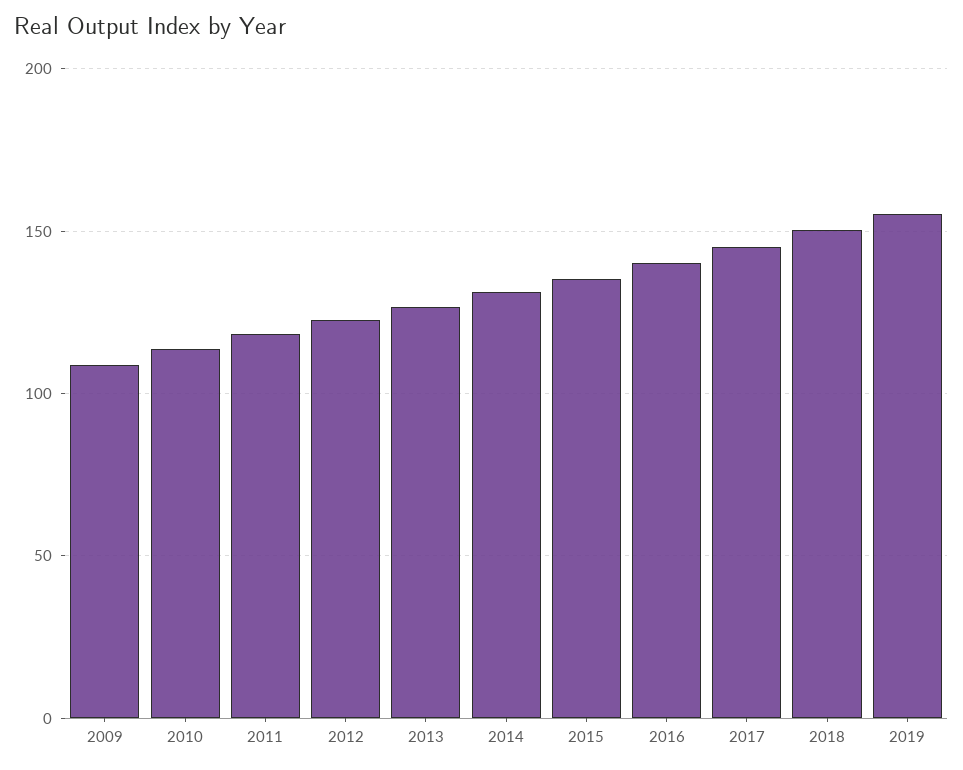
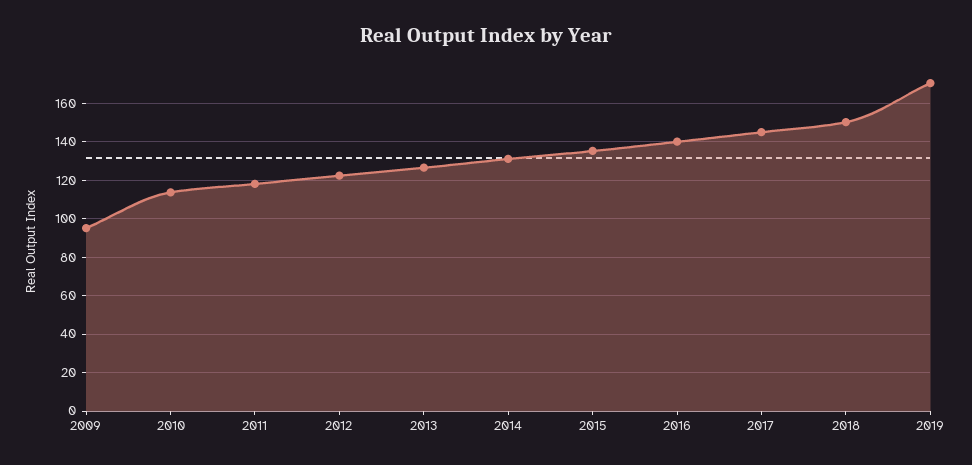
2009: 110 -> 95
2019: 155 -> 170

